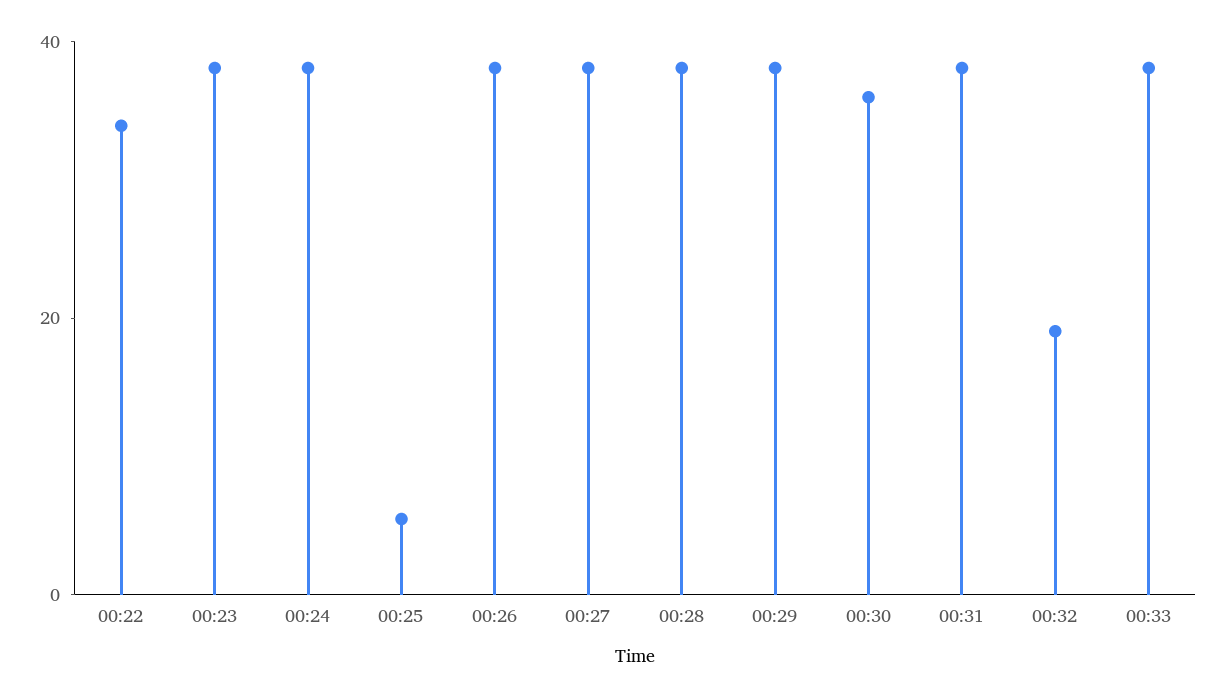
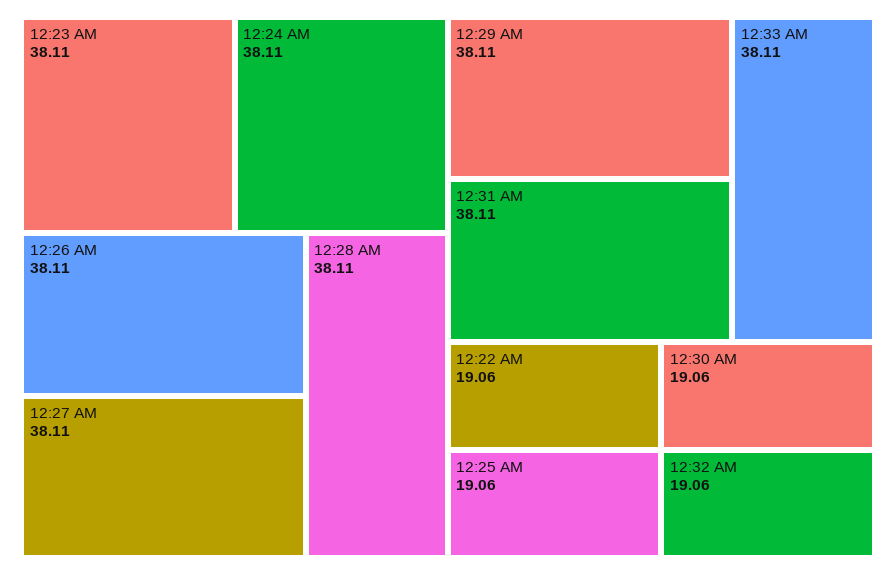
00:22: 35 -> 19.06
00:25: 5 -> 19.06
00:30: 35 -> 19.06

